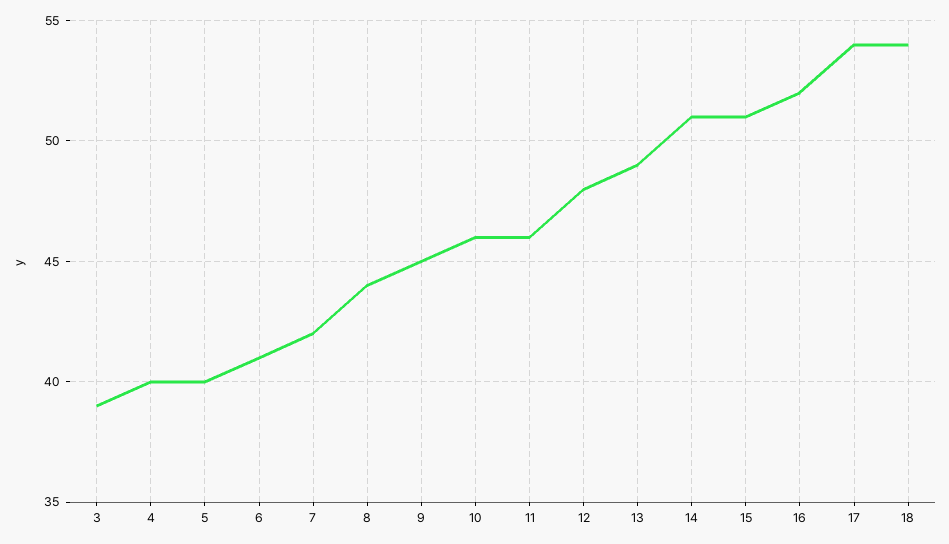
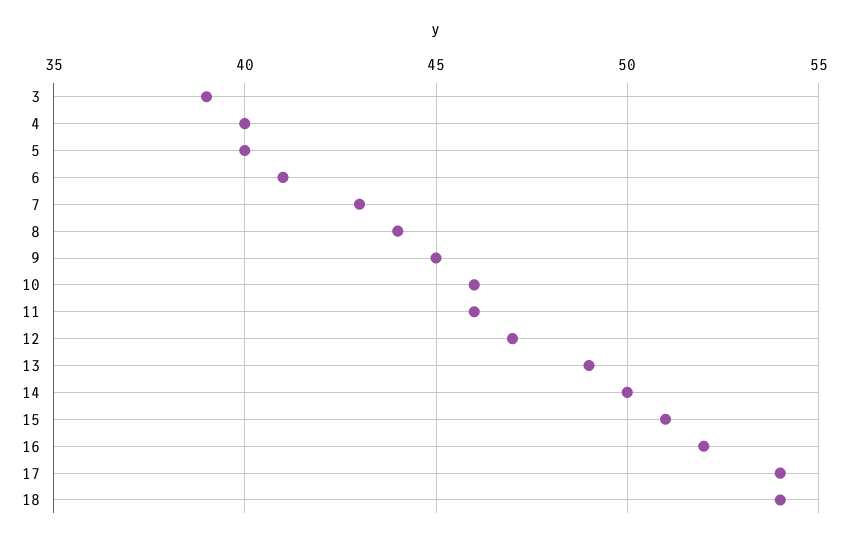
7: 42 -> 43
12: 48 -> 47
14: 51 -> 50

